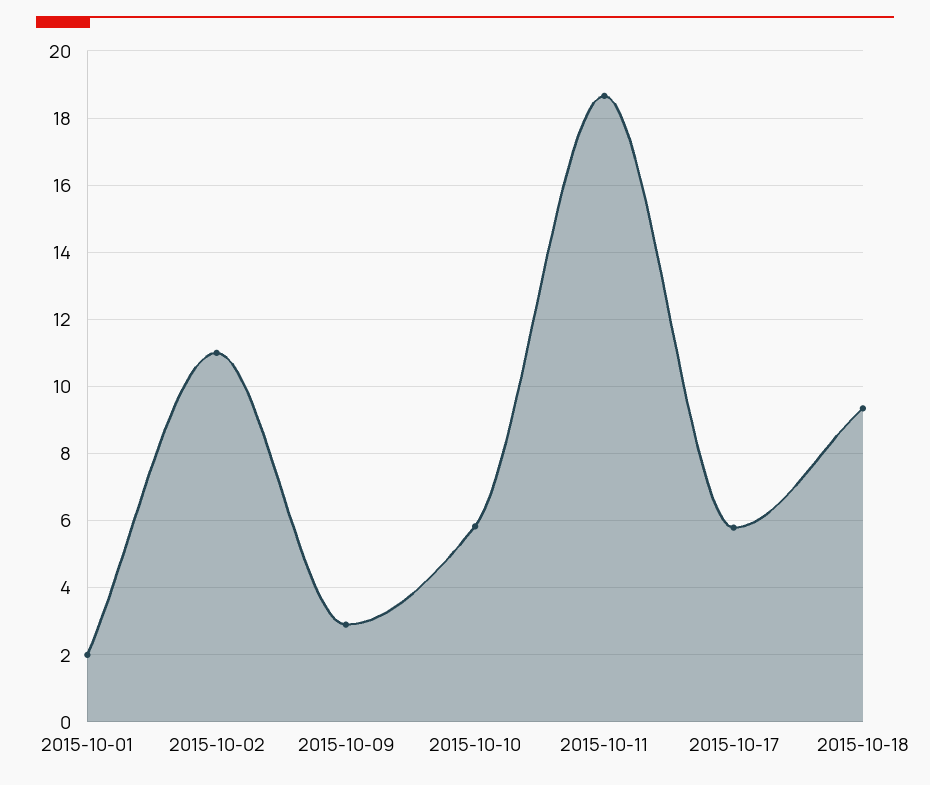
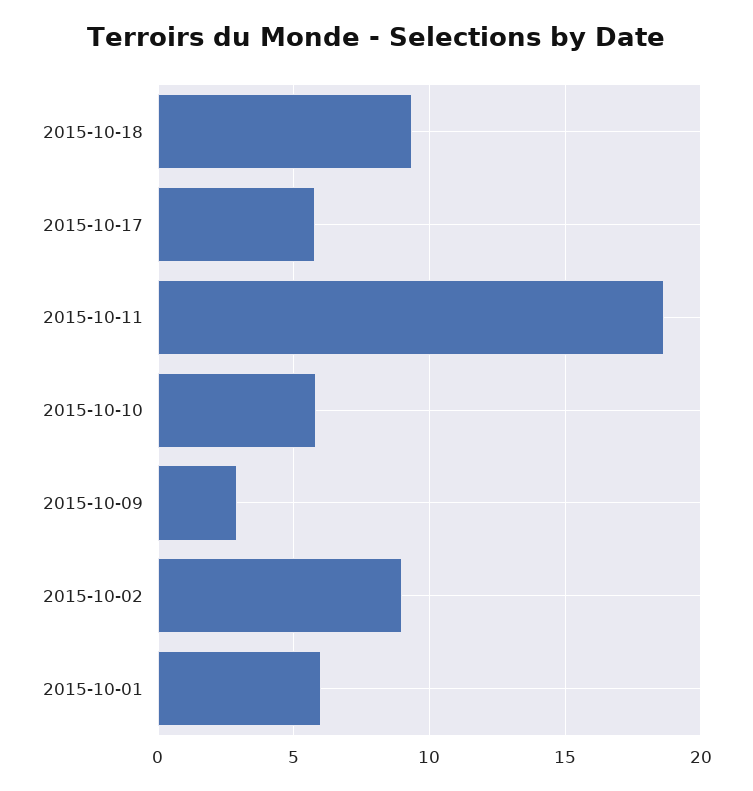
2015-10-01: 2 -> 6
2015-10-02: 11 -> 9

